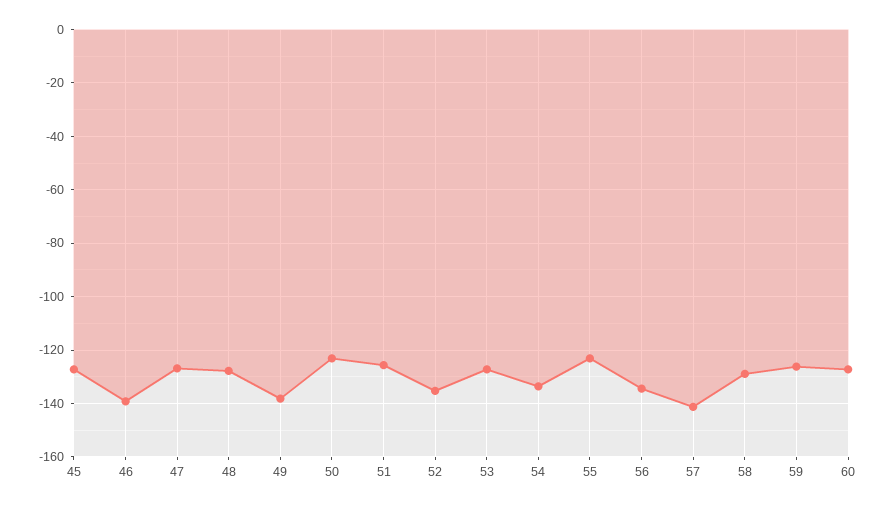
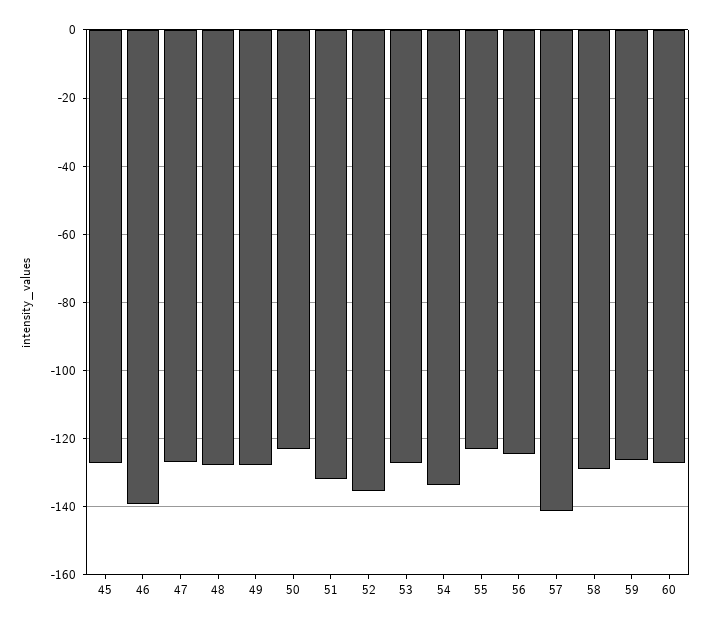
49: -137.5 -> -128
51: -125 -> -132
56: -135 -> -124

